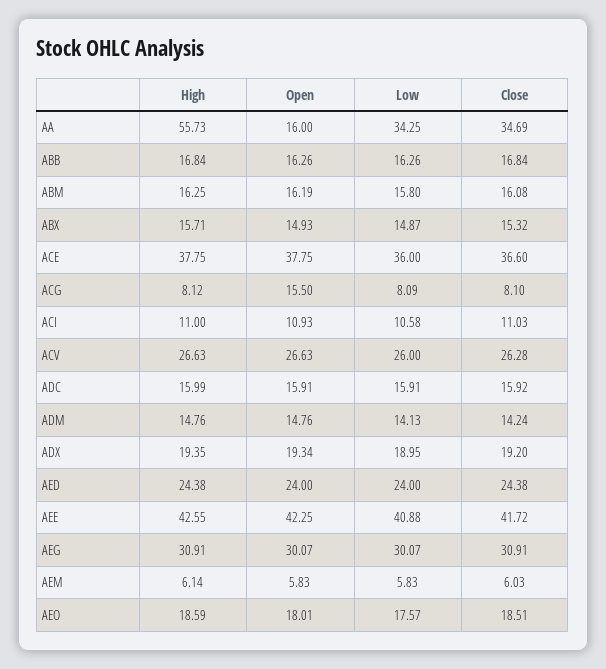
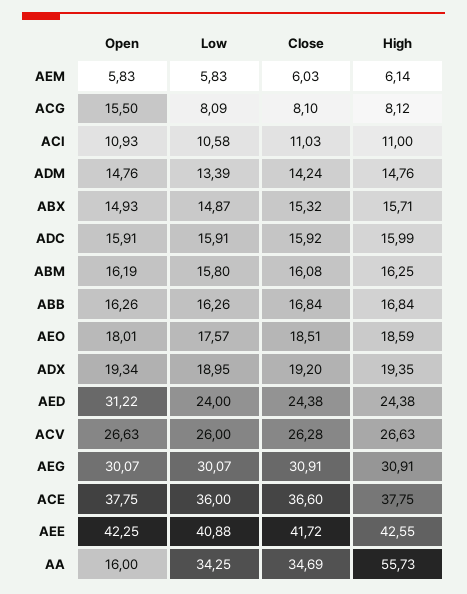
Low, ADM: 14.13 -> 13.39
Open, AED: 24 -> 31.22

